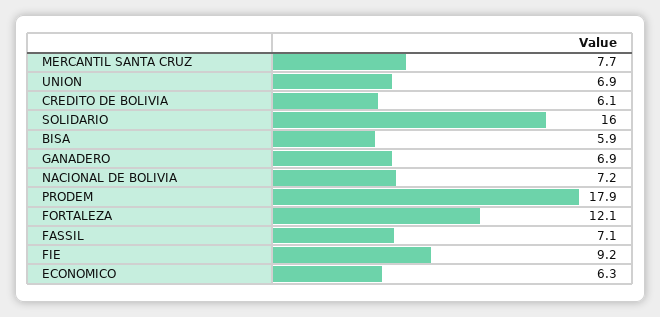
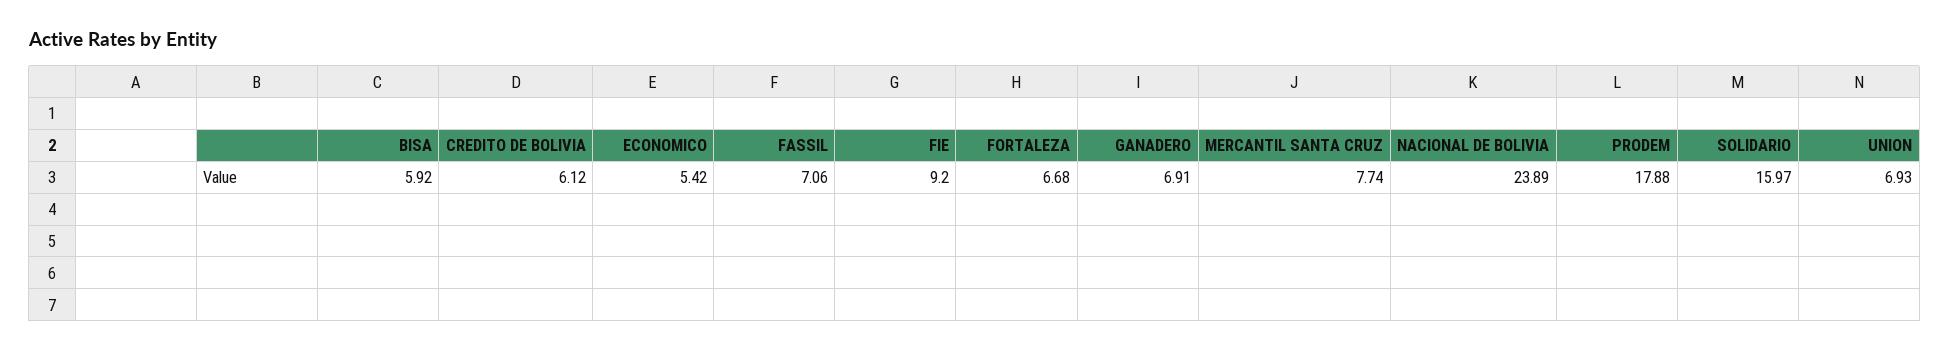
NACIONAL DE BOLIVIA: 7.2 -> 23.89
FORTALEZA: 12.1 -> 6.68
ECONOMICO: 6.3 -> 5.42

